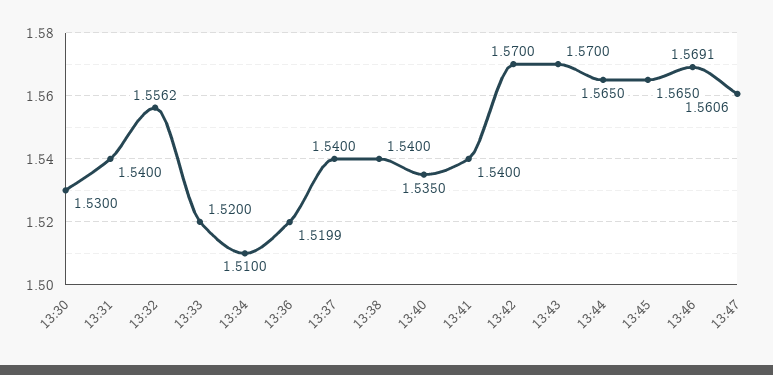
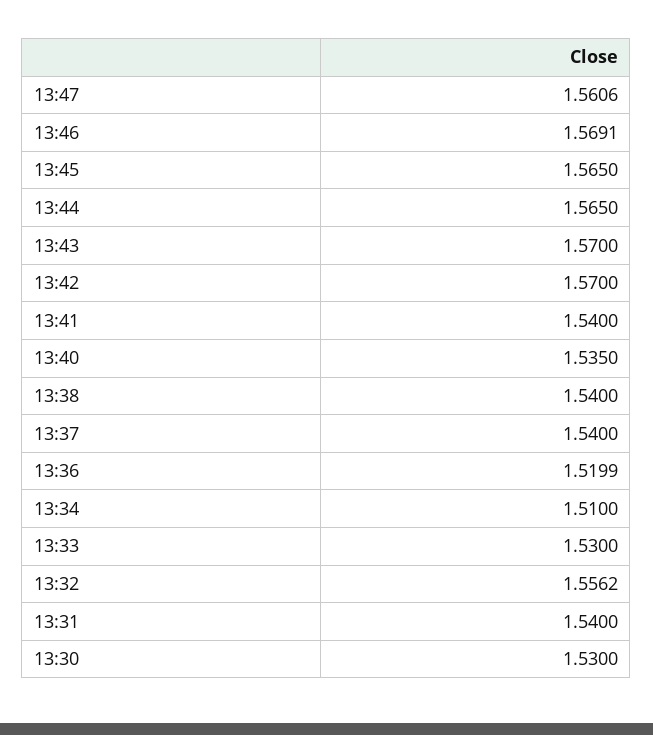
13:33: 1.52 -> 1.53

